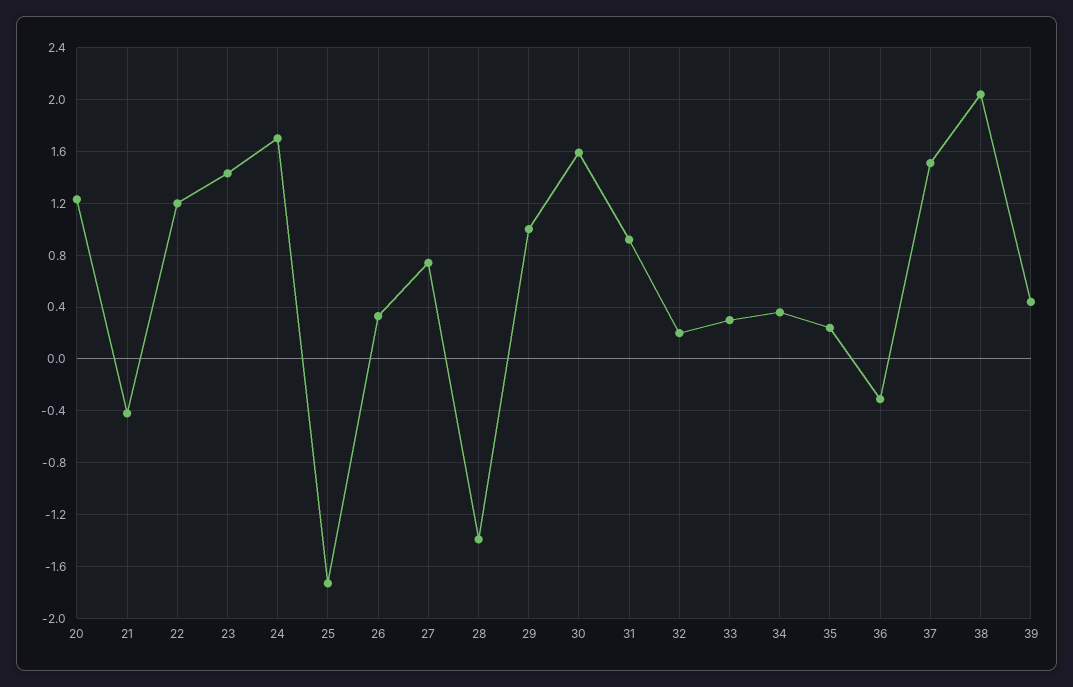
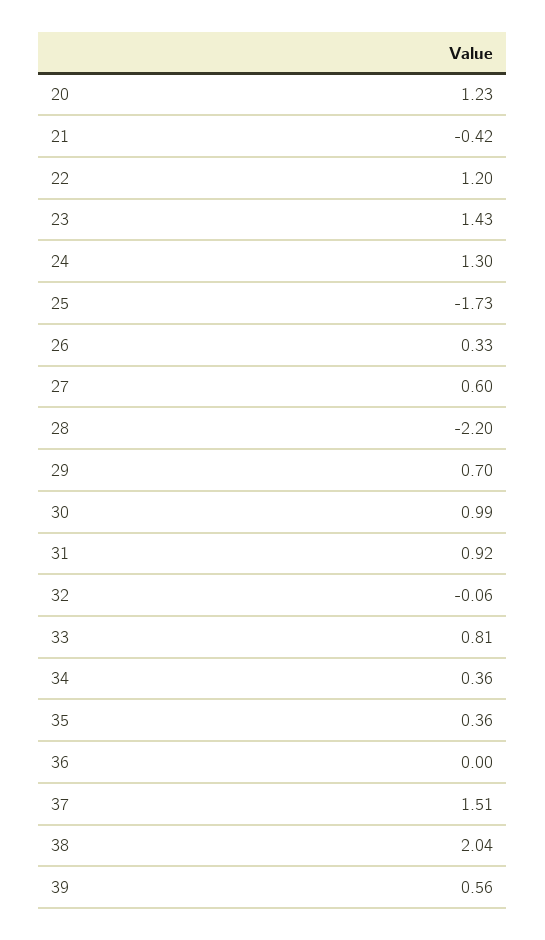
24: 1.7 -> 1.3
27: 0.75 -> 0.6
28: -1.4 -> -2.2
29: 1 -> 0.7
30: 1.6 -> 0.99
32: 0.2 -> -0.06
33: 0.3 -> 0.81
35: 0.25 -> 0.36
36: -0.3 -> 0
39: 0.45 -> 0.56

